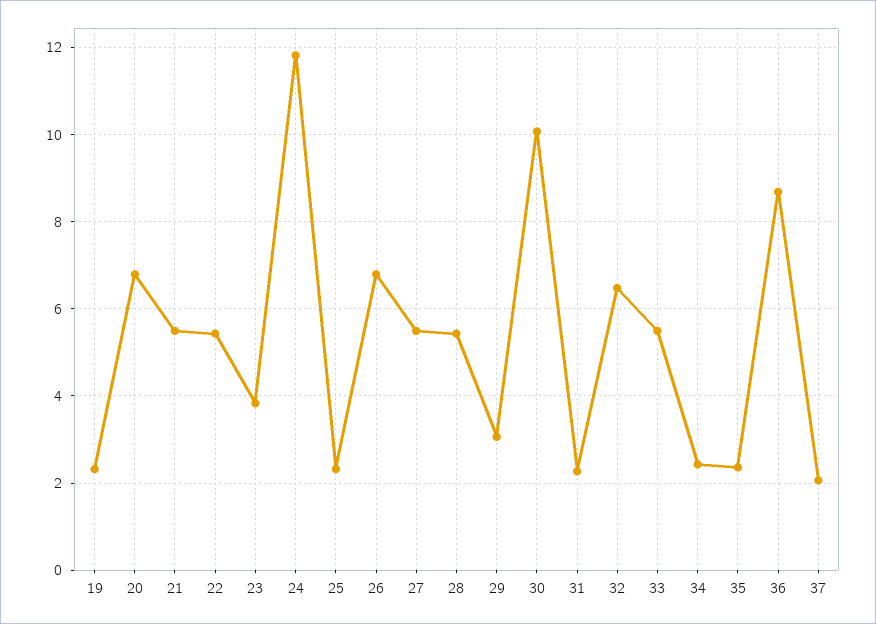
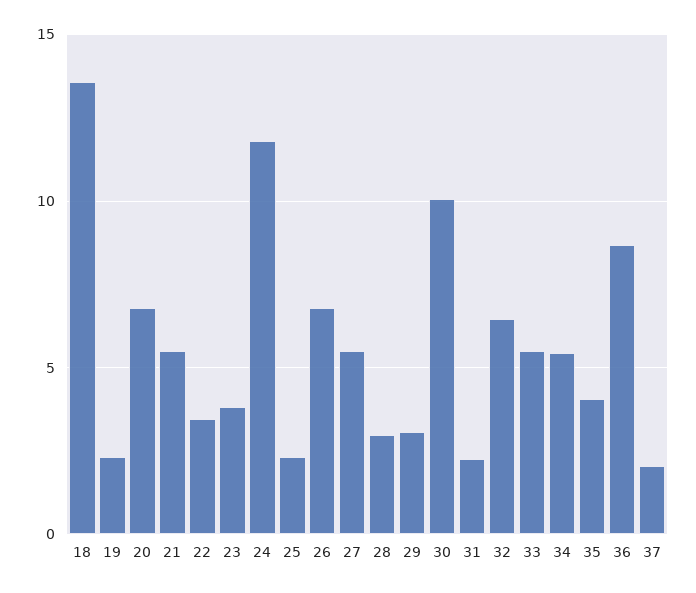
22: 5.4 -> 3.5
28: 5.4 -> 3
34: 2.4 -> 5.5
35: 2.4 -> 4
18: none -> 13.5

